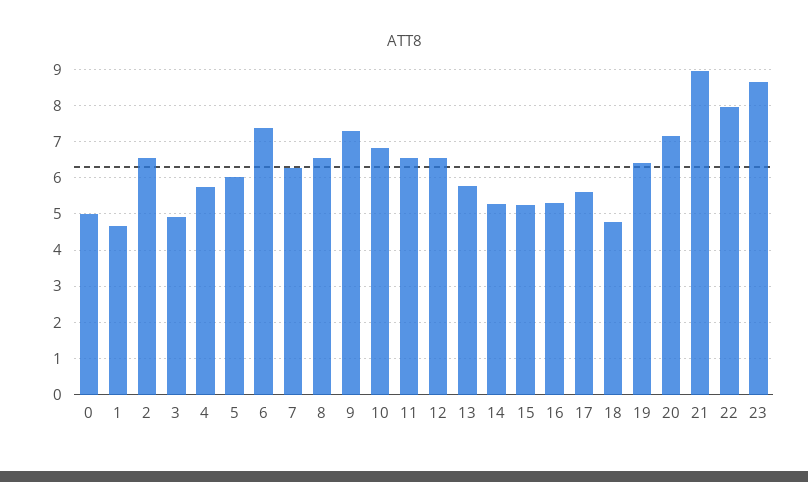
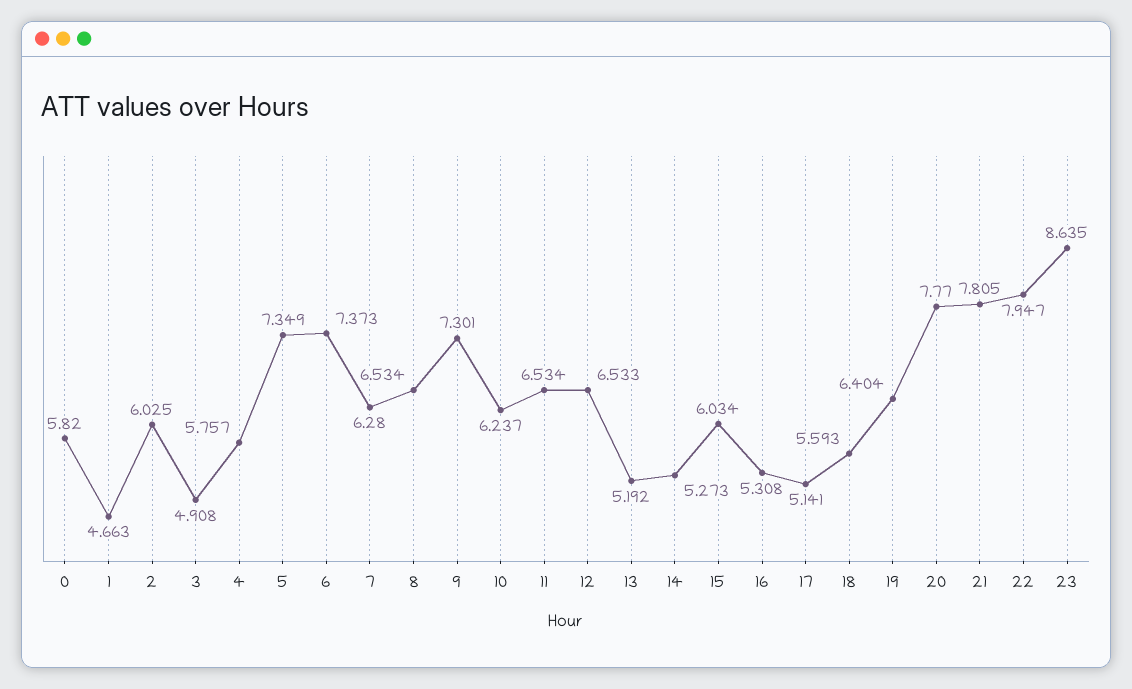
0: 5 -> 5.82
2: 6.6 -> 6.025
5: 6 -> 7.349
10: 6.8 -> 6.237
13: 5.8 -> 5.192
15: 5.2 -> 6.034
17: 5.6 -> 5.141
18: 4.8 -> 5.593
20: 7.2 -> 7.77
21: 9 -> 7.805

